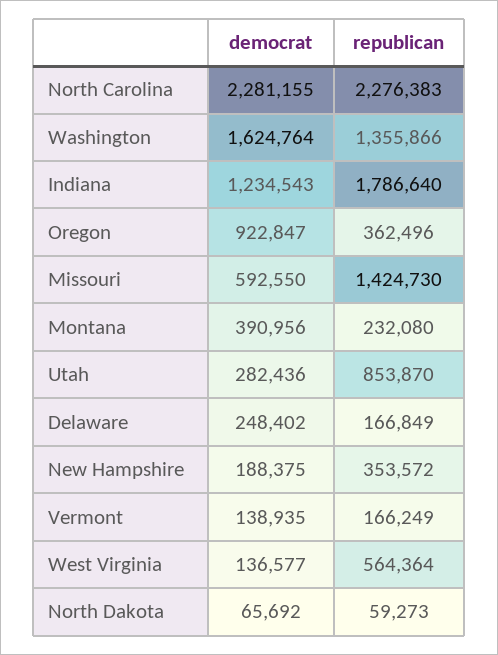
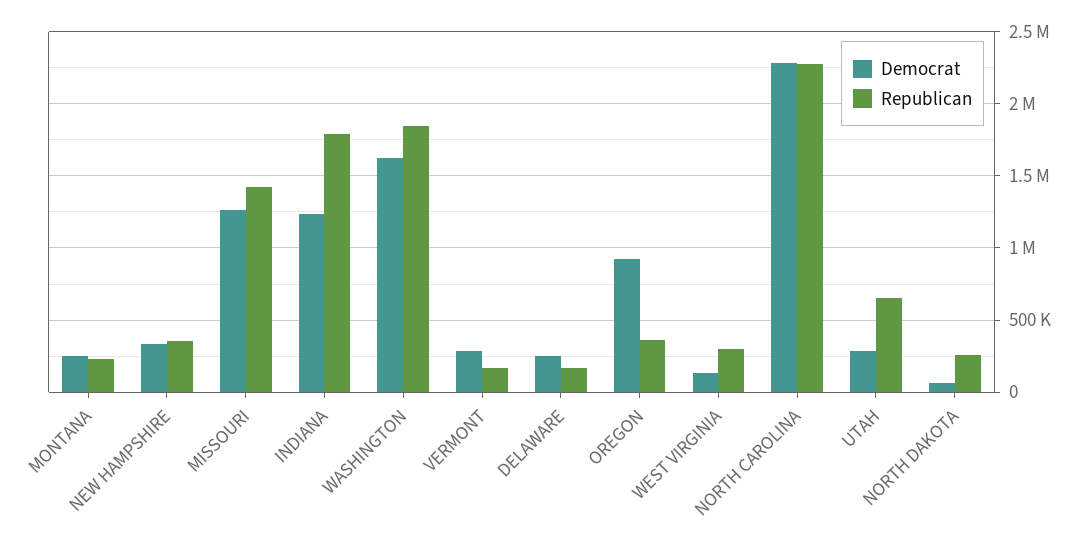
republican, Washington: 1355866 -> 1850000
democrat, Missouri: 592550 -> 1250000
democrat, Montana: 390956 -> 250000
republican, Utah: 853870 -> 650000
democrat, New Hampshire: 188375 -> 350000
democrat, Vermont: 138935 -> 300000
republican, West Virginia: 564364 -> 300000
republican, North Dakota: 59273 -> 250000

